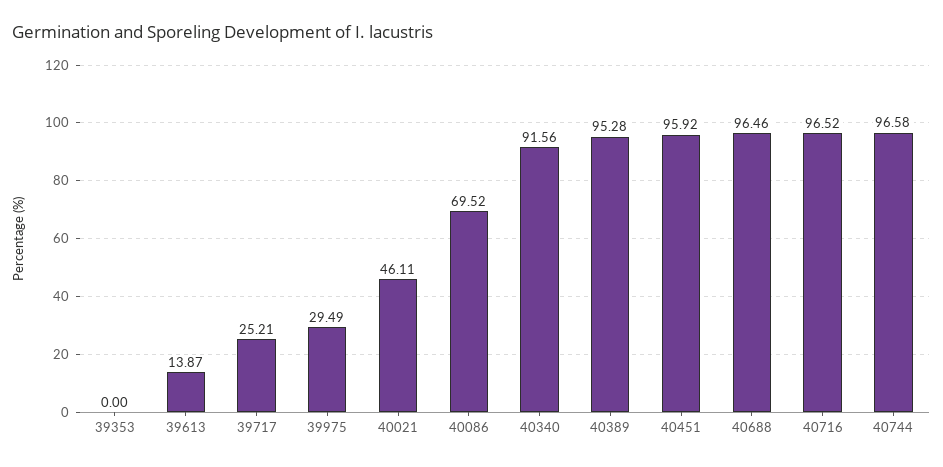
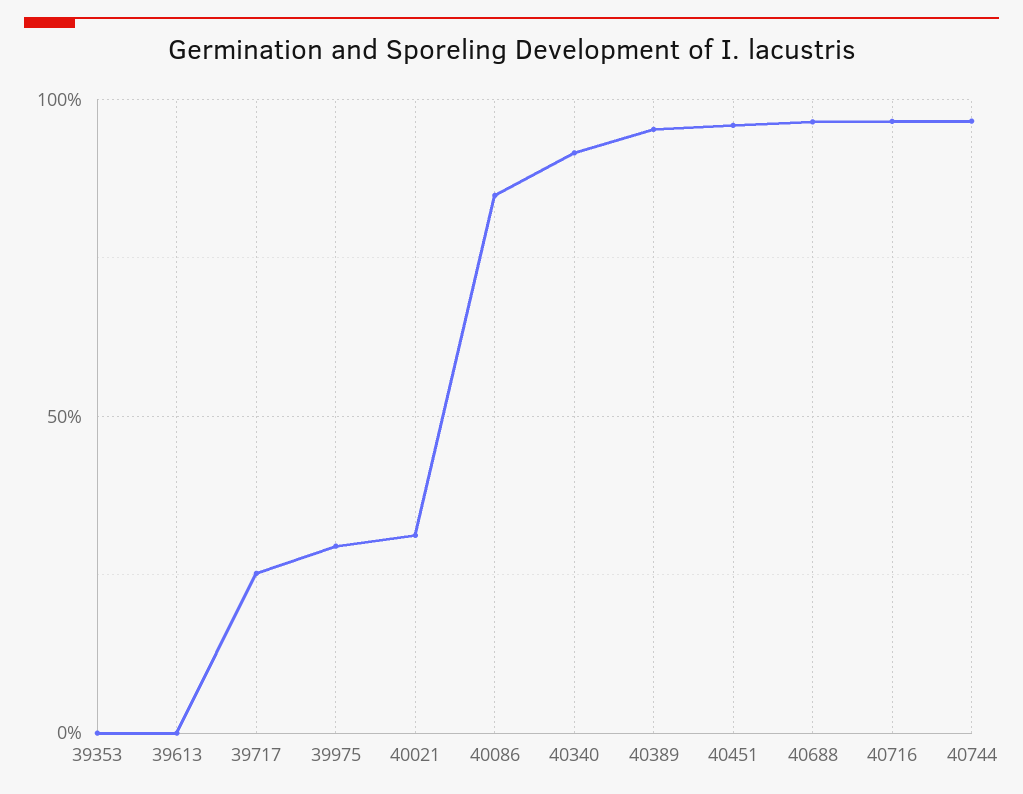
39613: 13.87 -> 0
40021: 46.11 -> 30
40086: 69.52 -> 85

